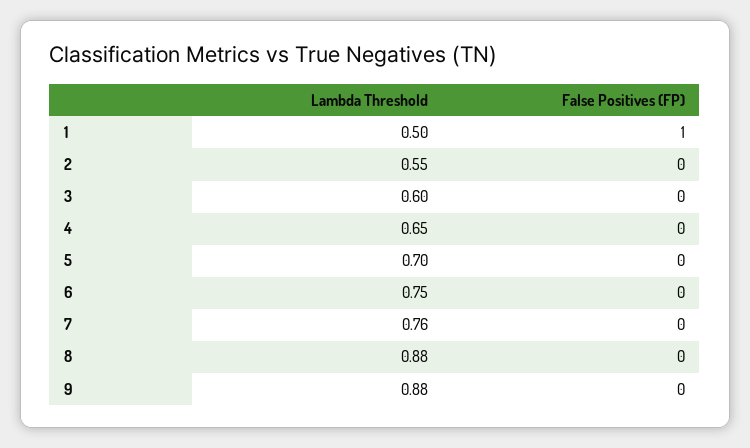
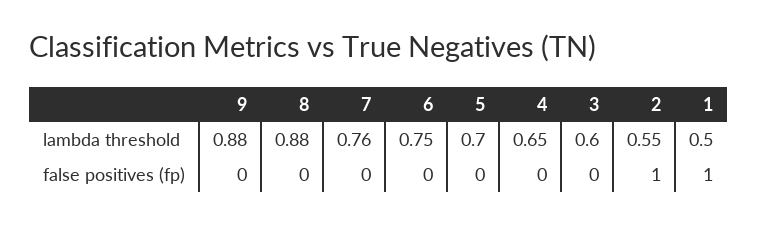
False Positives (FP), 2: 0 -> 1

